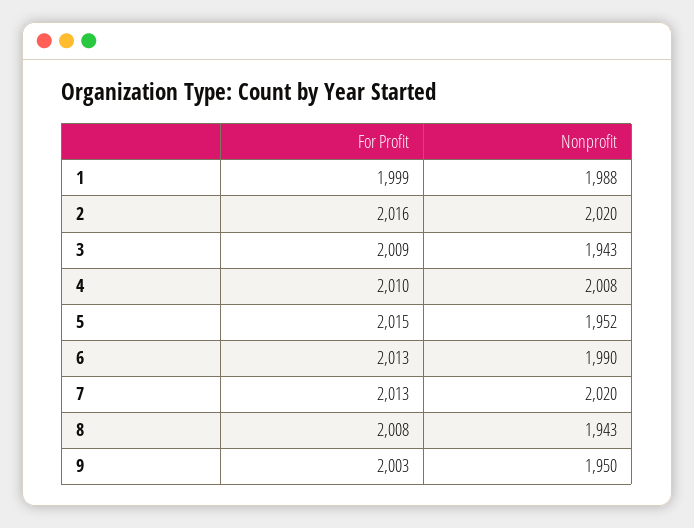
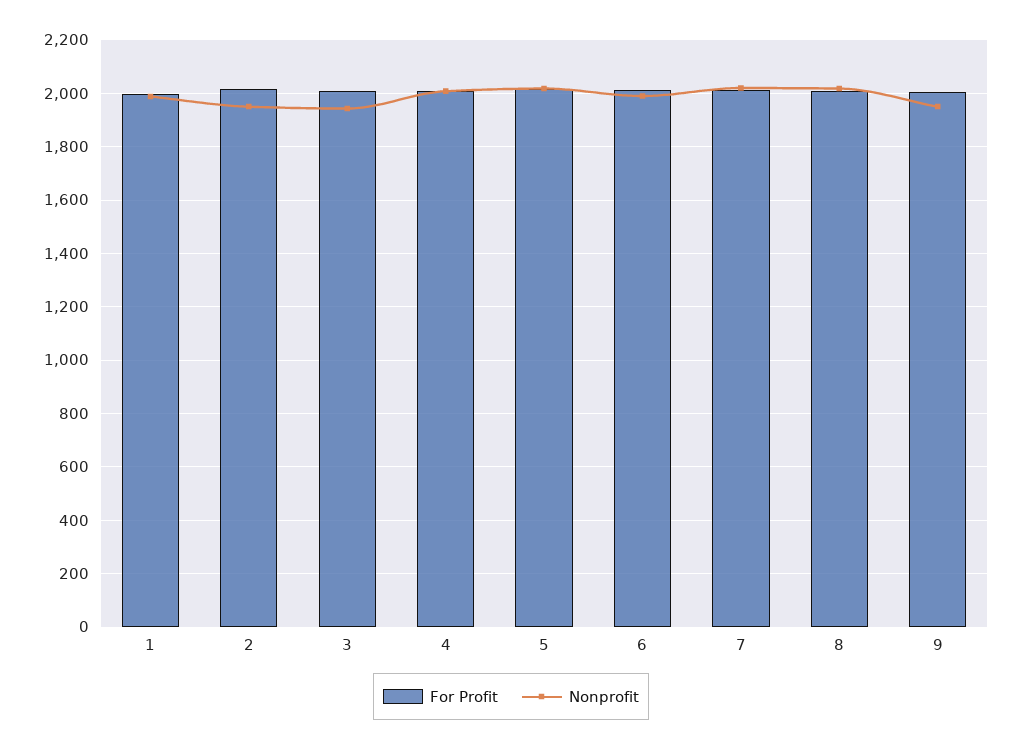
Nonprofit, 2: 2020 -> 1950
Nonprofit, 5: 1952 -> 2025
Nonprofit, 8: 1943 -> 2025

